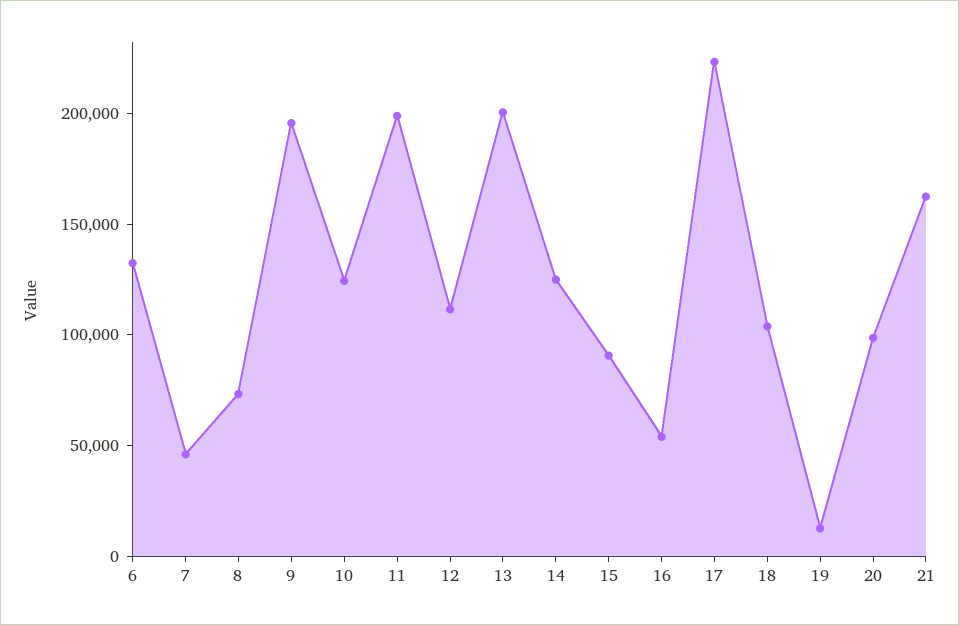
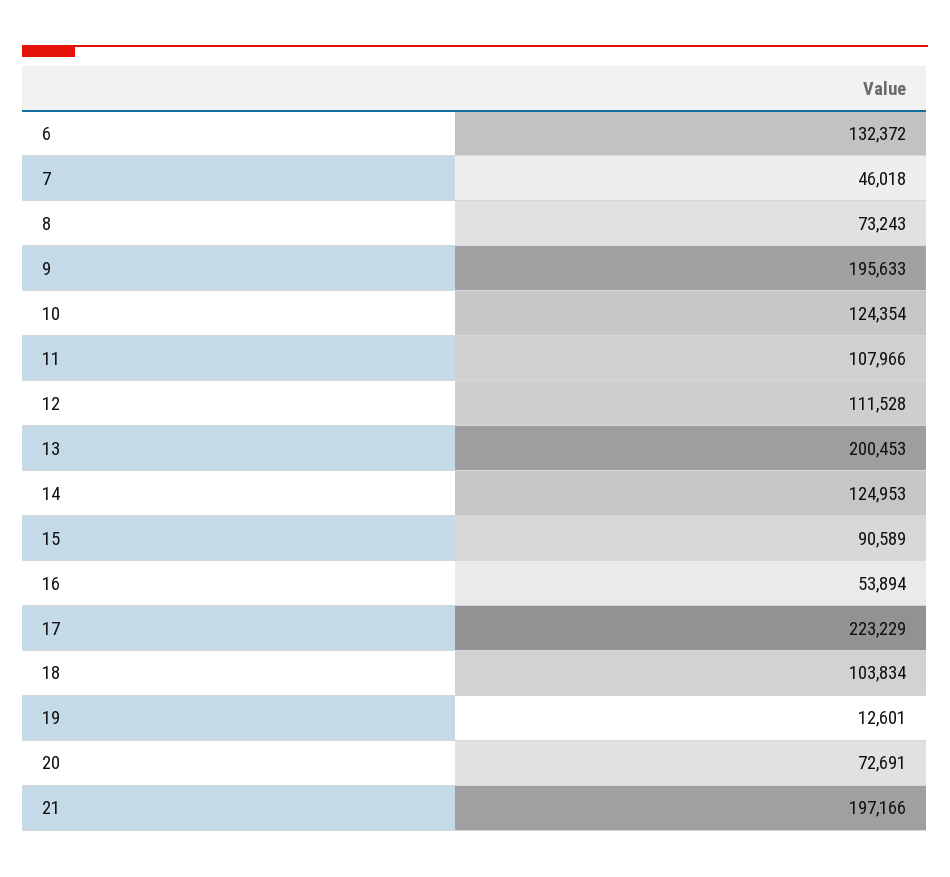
11: 200000 -> 107966
20: 100000 -> 72691
21: 160000 -> 197166

